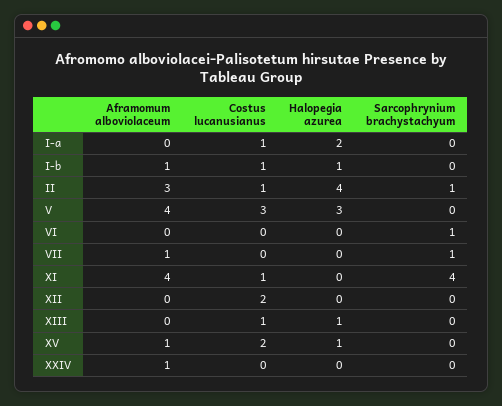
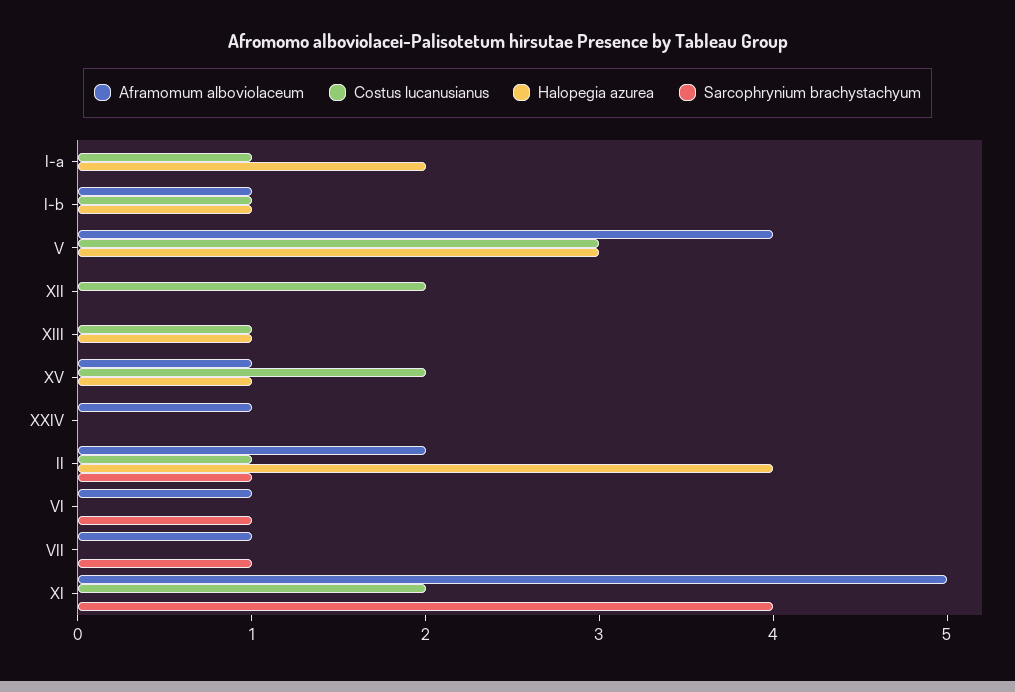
Aframomum alboviolaceum, II: 3 -> 2
Aframomum alboviolaceum, VI: 0 -> 1
Aframomum alboviolaceum, XI: 4 -> 5
Costus lucanusianus, XI: 1 -> 2

